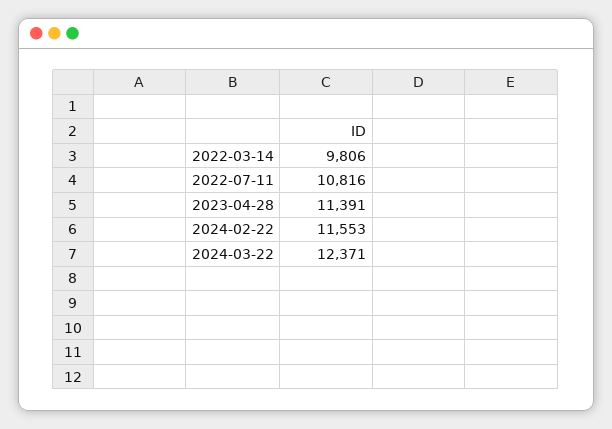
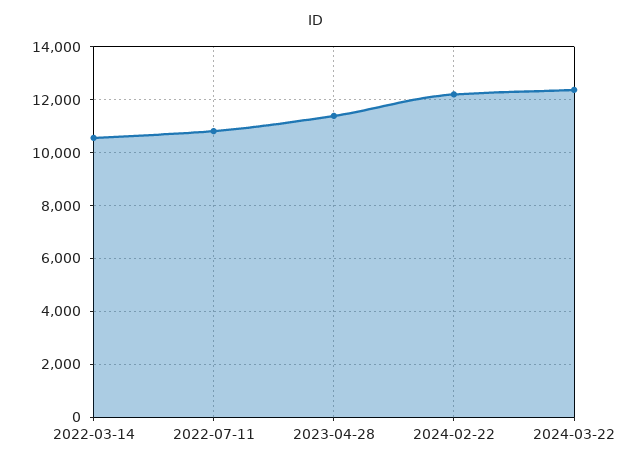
2022-03-14: 9806 -> 10500
2024-02-22: 11553 -> 12250

